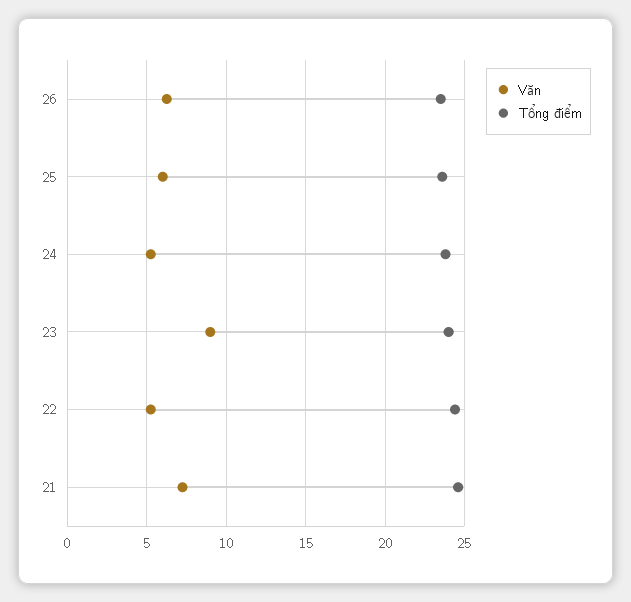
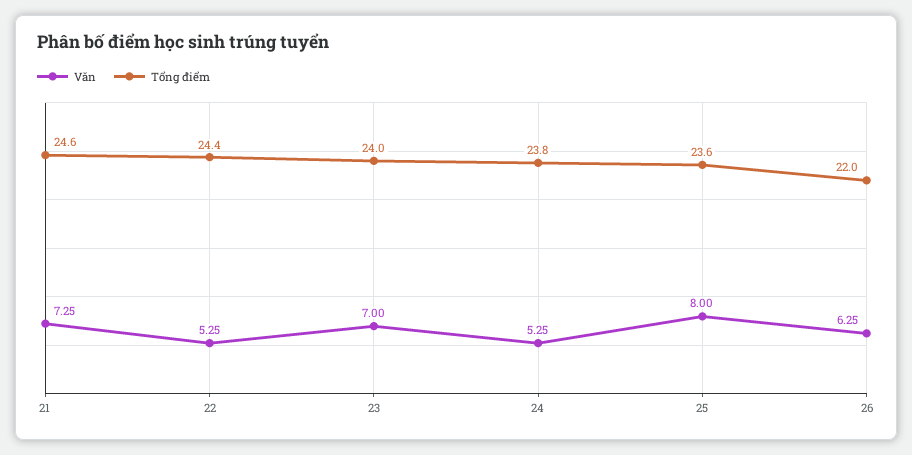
Tổng điểm, 26: 23.5 -> 22
Văn, 25: 6 -> 8
Văn, 23: 9 -> 7

